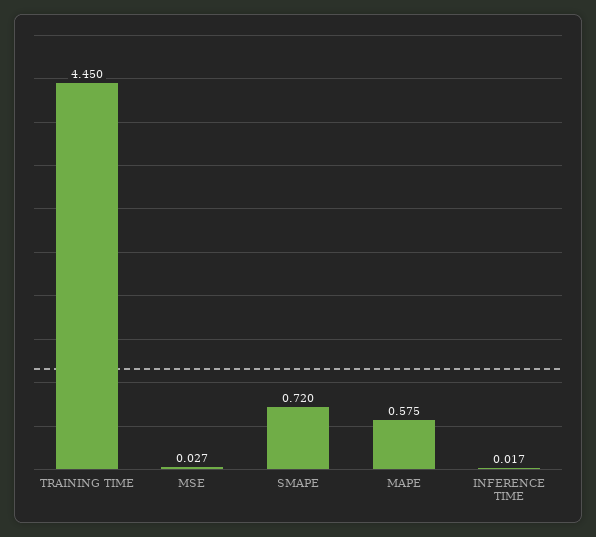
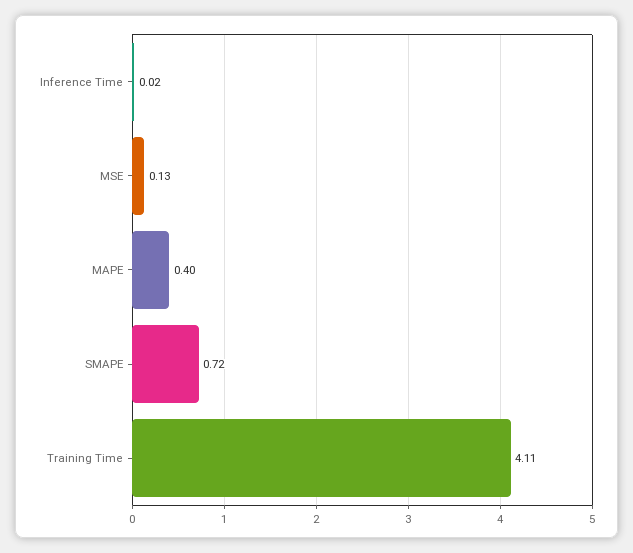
TRAINING TIME: 4.45 -> 4.11
MSE: 0.027 -> 0.13
MAPE: 0.575 -> 0.4

